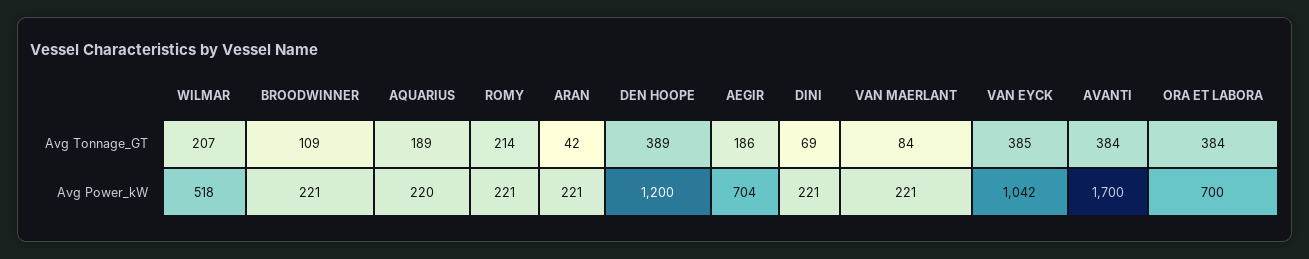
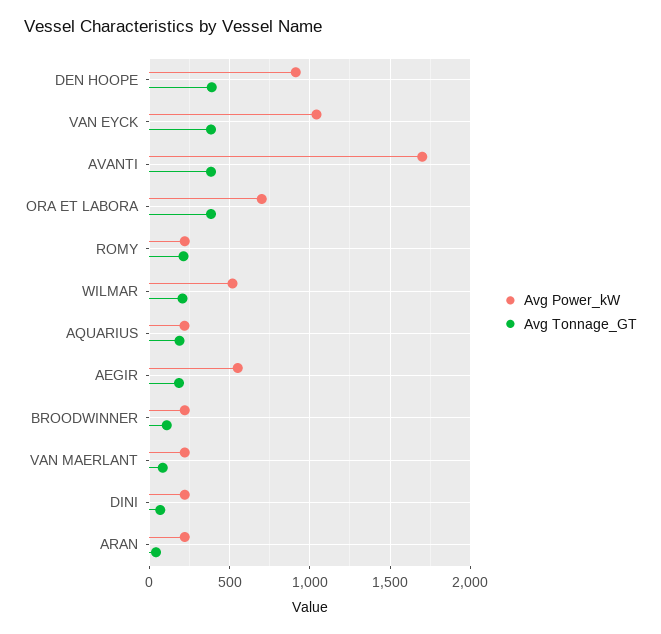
Avg Power_kW, DEN HOOPE: 1200 -> 900
Avg Power_kW, AEGIR: 704 -> 550

